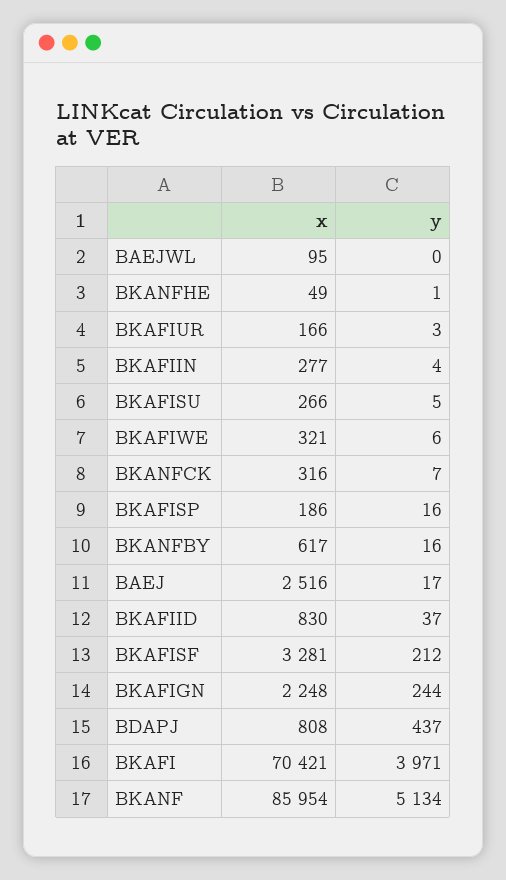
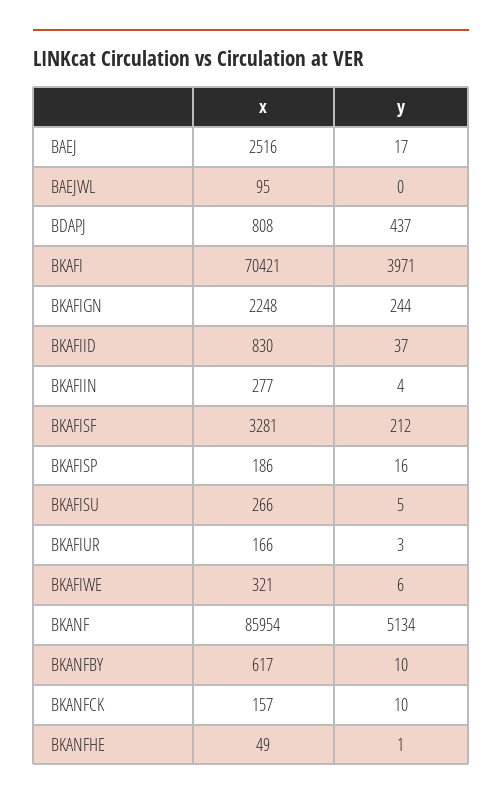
x, BKANFCK: 316 -> 157
y, BKANFCK: 7 -> 10
y, BKANFBY: 16 -> 10

